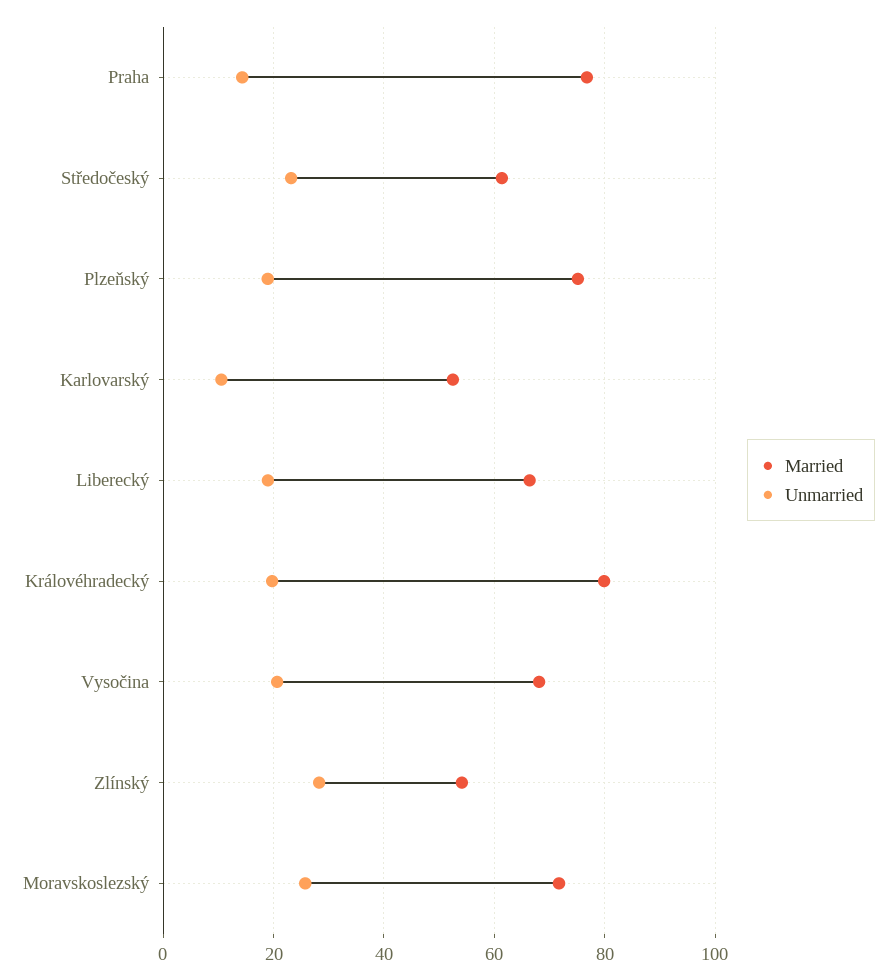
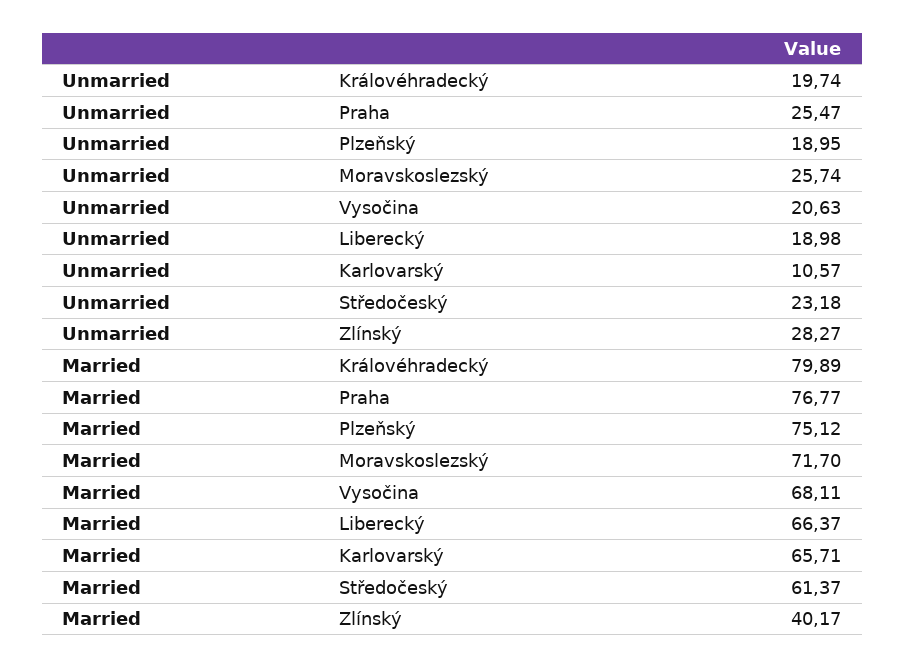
Unmarried, Praha: 14 -> 25.47
Married, Karlovarský: 52 -> 65.71
Married, Zlínský: 54 -> 40.17

